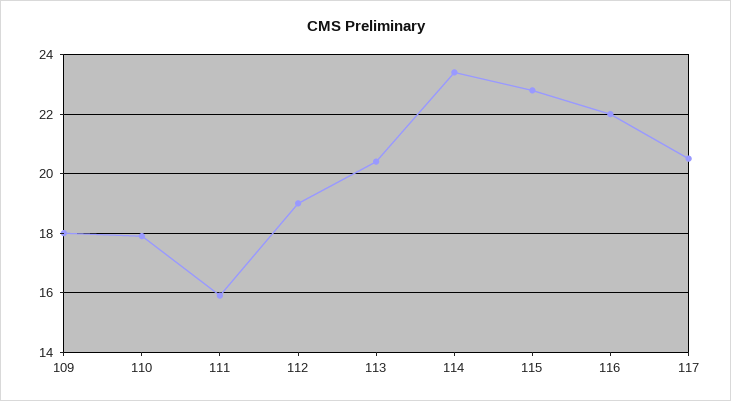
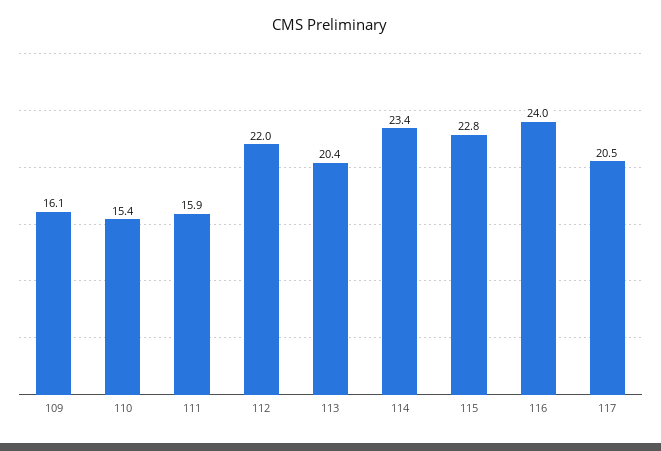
109: 18 -> 16.1
110: 18 -> 15.4
112: 19 -> 22
116: 22 -> 24

